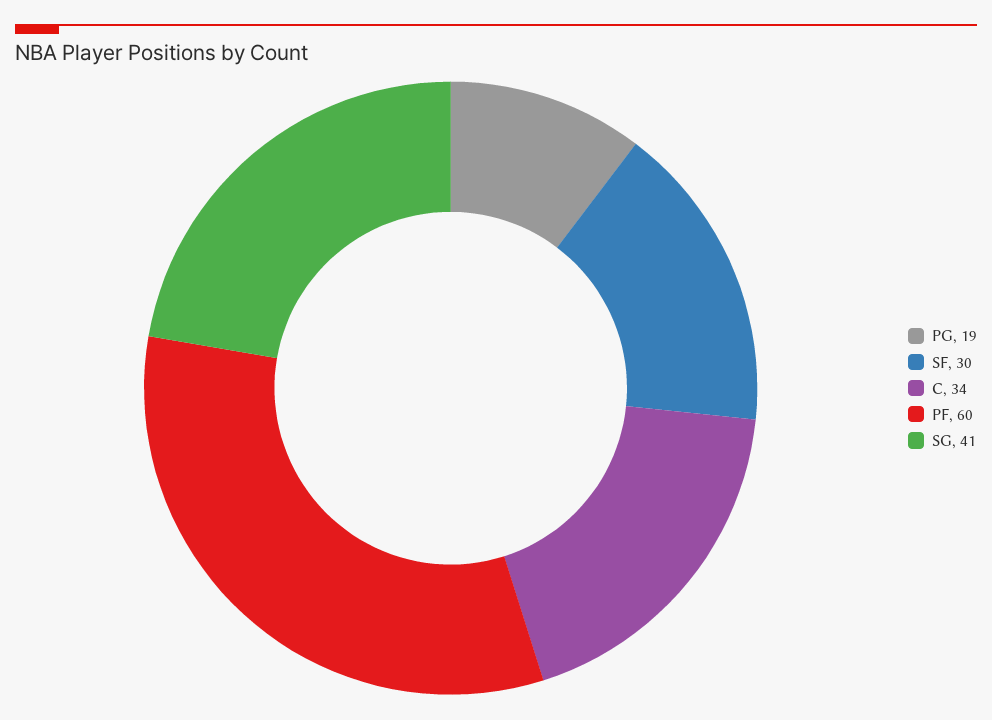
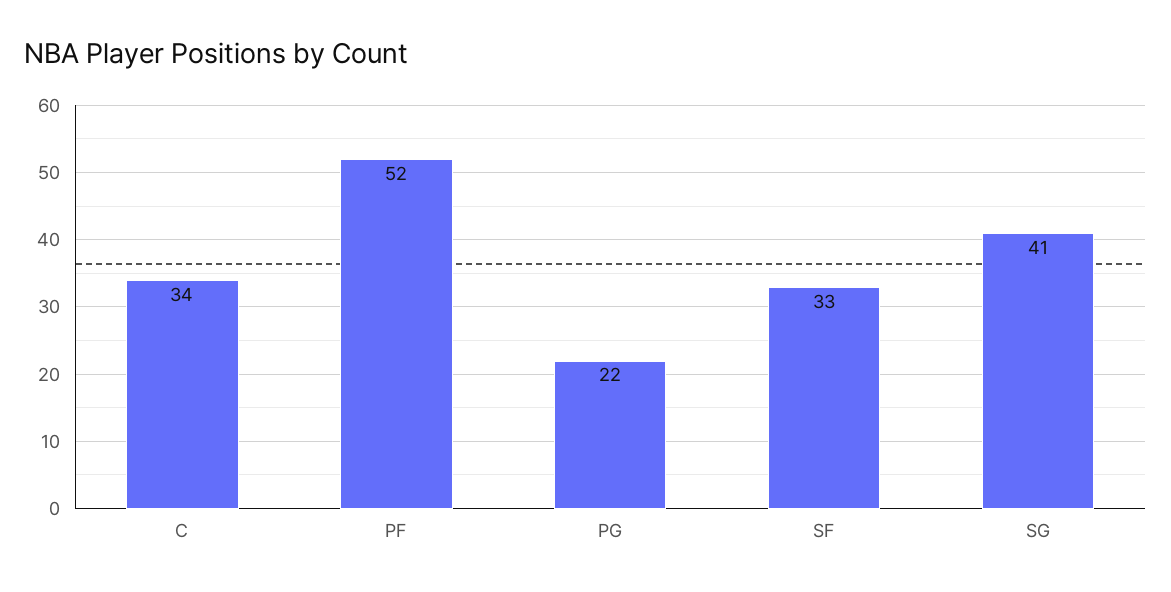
PG: 19 -> 22
SF: 30 -> 33
PF: 60 -> 52

